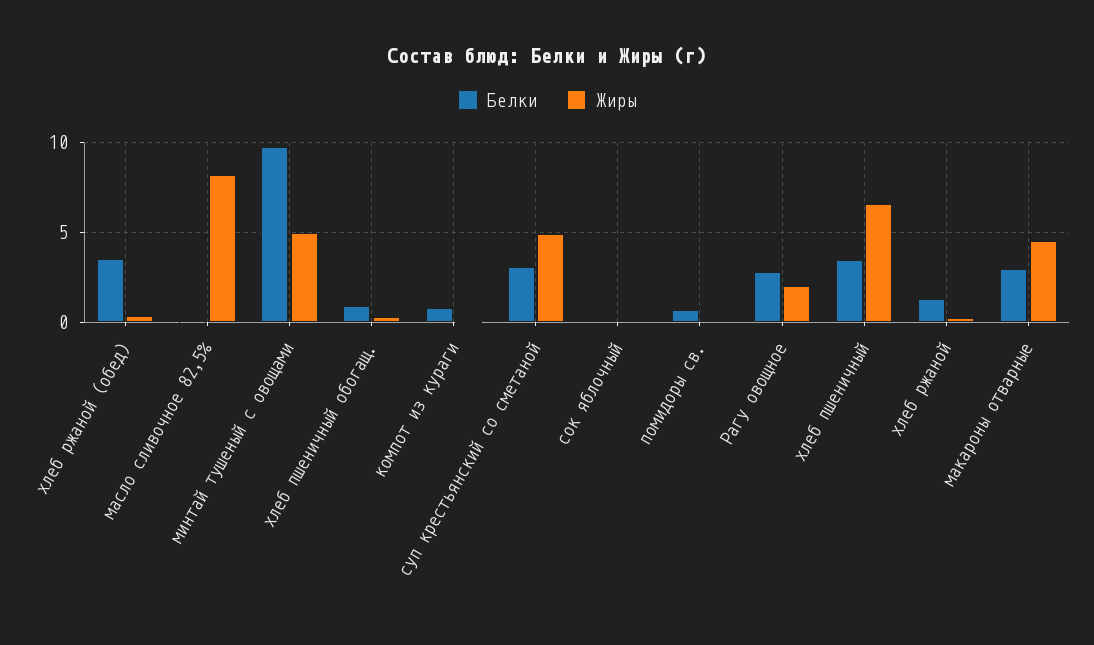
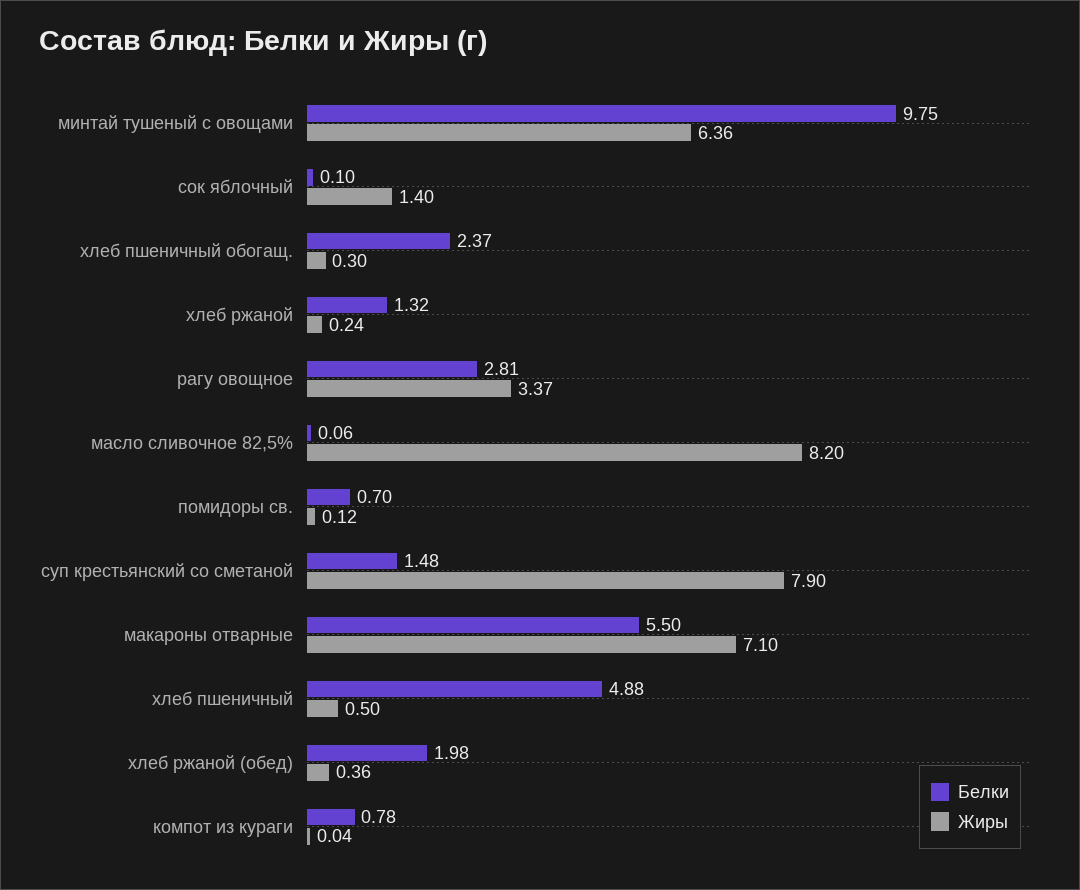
Белки, хлеб ржаной (обед): 3.5 -> 1.98
Жиры, минтай тушеный с овощами: 5 -> 6.36
Белки, хлеб пшеничный обогащ.: 1 -> 2.37
Белки, суп крестьянский со сметаной: 3 -> 1.48
Жиры, суп крестьянский со сметаной: 5 -> 7.9
Жиры, сок яблочный: 0 -> 1.4
Жиры, Рагу овощное: 2 -> 3.37
Белки, хлеб пшеничный: 3.5 -> 4.88
Жиры, хлеб пшеничный: 6.5 -> 0.5
Белки, макароны отварные: 3 -> 5.5
Жиры, макароны отварные: 4.5 -> 7.1

